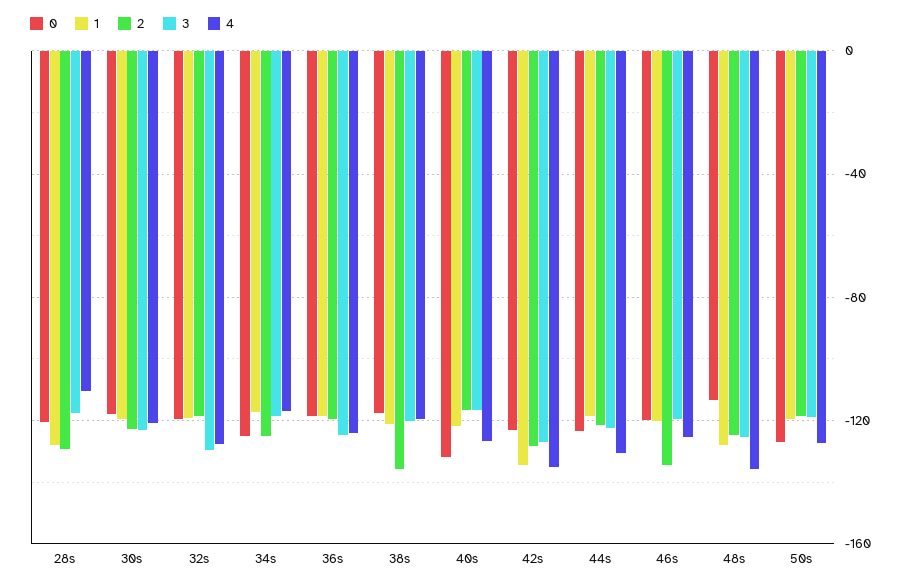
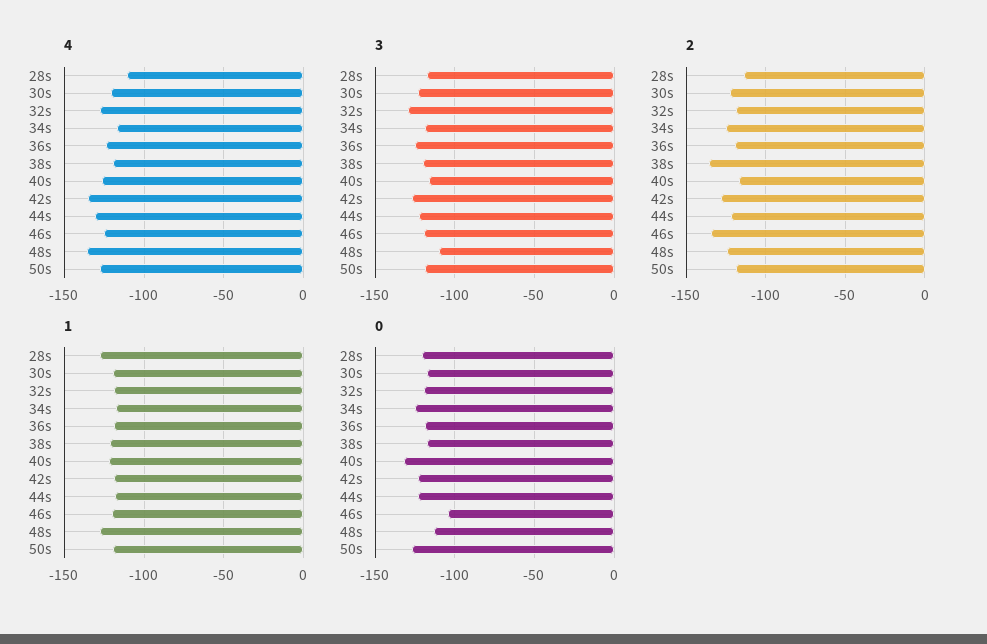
2, 28s: -130 -> -115
1, 42s: -135 -> -120
0, 46s: -120 -> -105
3, 48s: -125 -> -110

